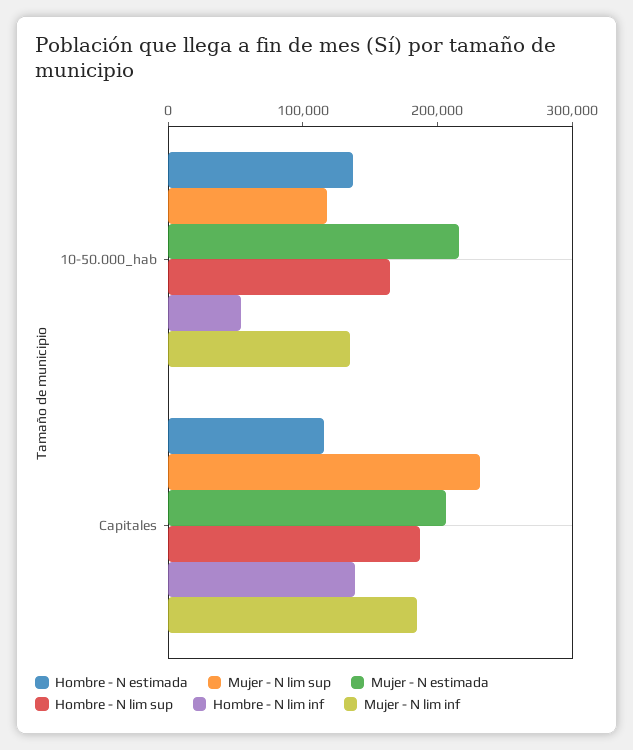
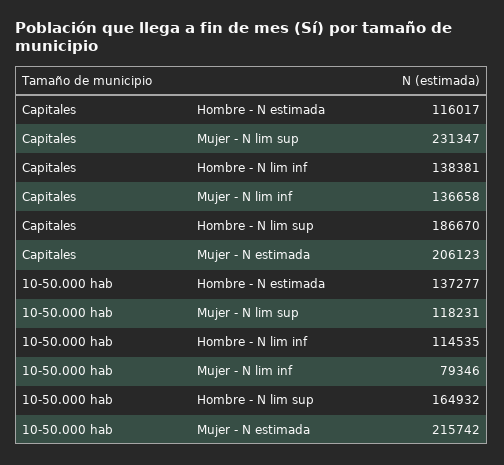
Hombre - N lim inf, 10-50.000_hab: 60000 -> 114535
Mujer - N lim inf, 10-50.000_hab: 140000 -> 79346
Mujer - N lim inf, Capitales: 180000 -> 136658

